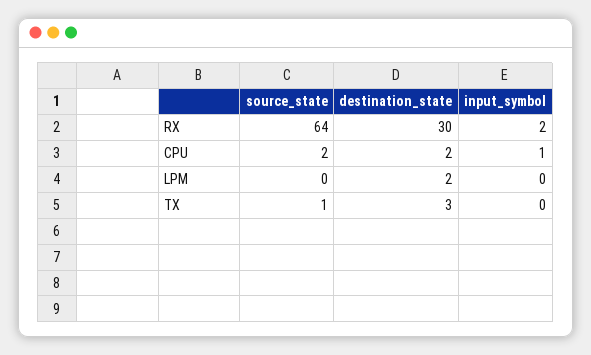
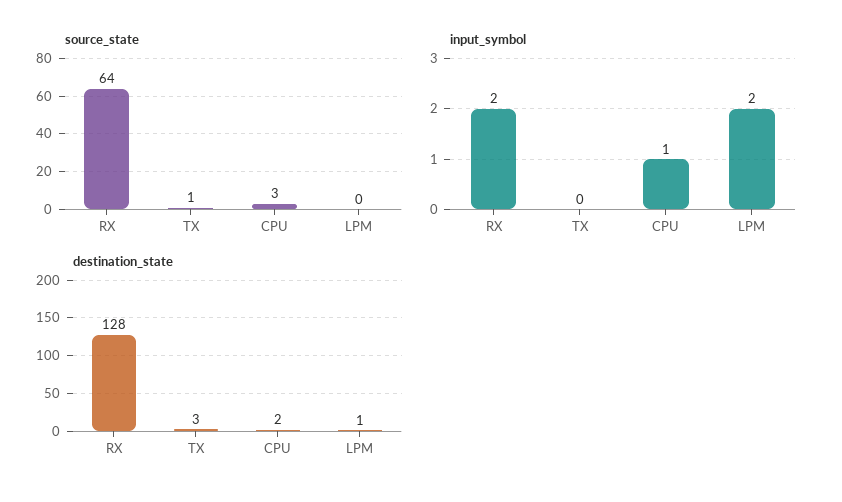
destination_state, RX: 30 -> 128
source_state, CPU: 2 -> 3
destination_state, LPM: 2 -> 1
input_symbol, LPM: 0 -> 2

